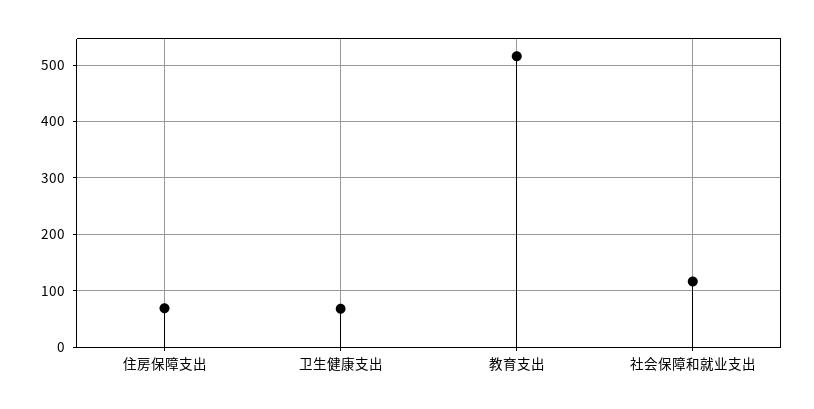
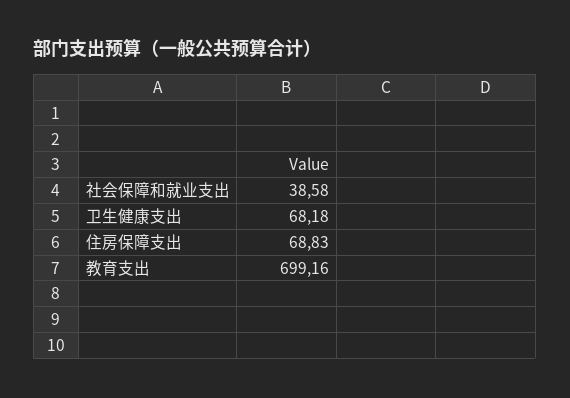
教育支出: 520 -> 699.16
社会保障和就业支出: 120 -> 38.58

